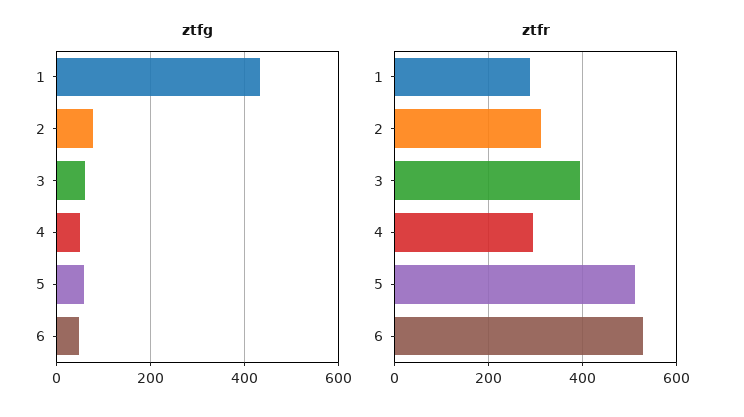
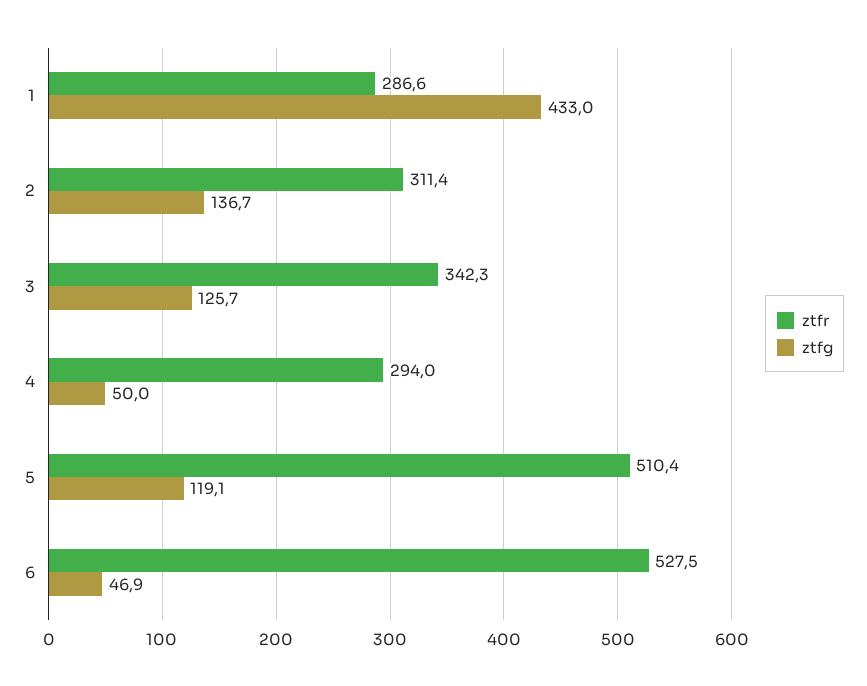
ztfg, 2: 80 -> 136.7
ztfg, 3: 60 -> 125.7
ztfg, 5: 60 -> 119.1
ztfr, 3: 400 -> 342.3

